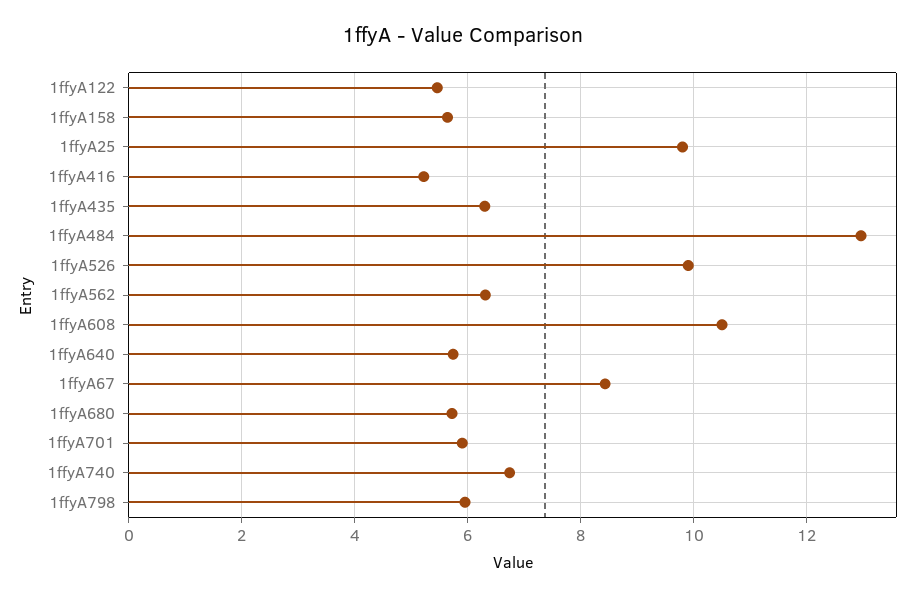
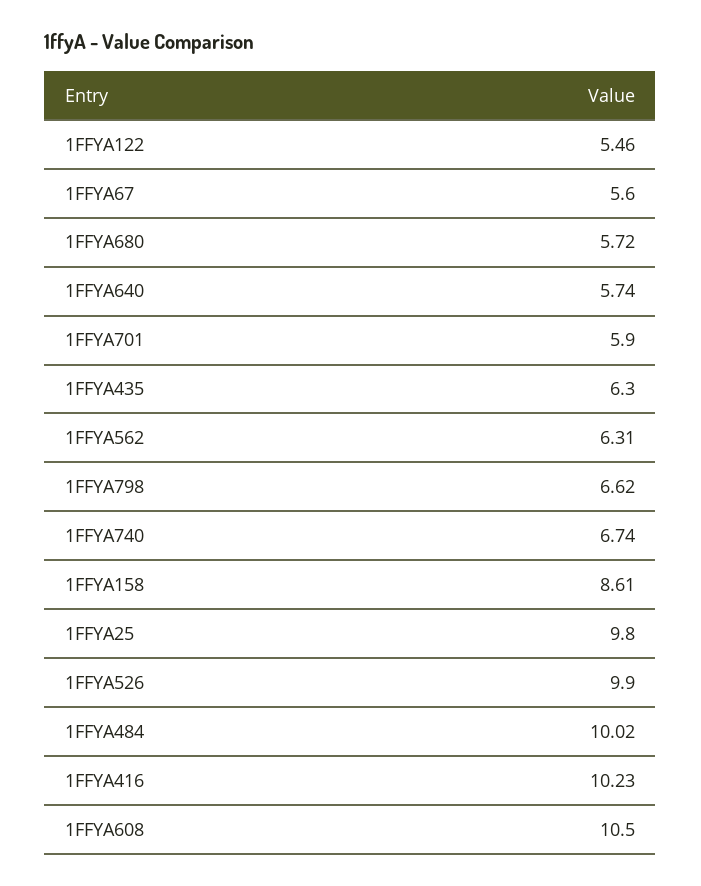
1ffyA158: 5.6 -> 8.61
1ffyA416: 5.2 -> 10.23
1ffyA484: 13 -> 10.02
1ffyA67: 8.4 -> 5.6
1ffyA798: 6 -> 6.62

